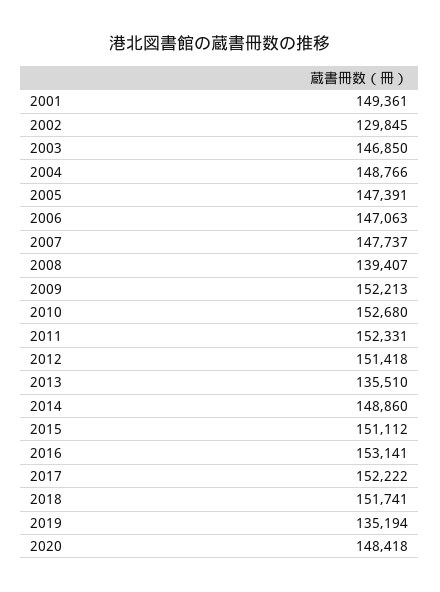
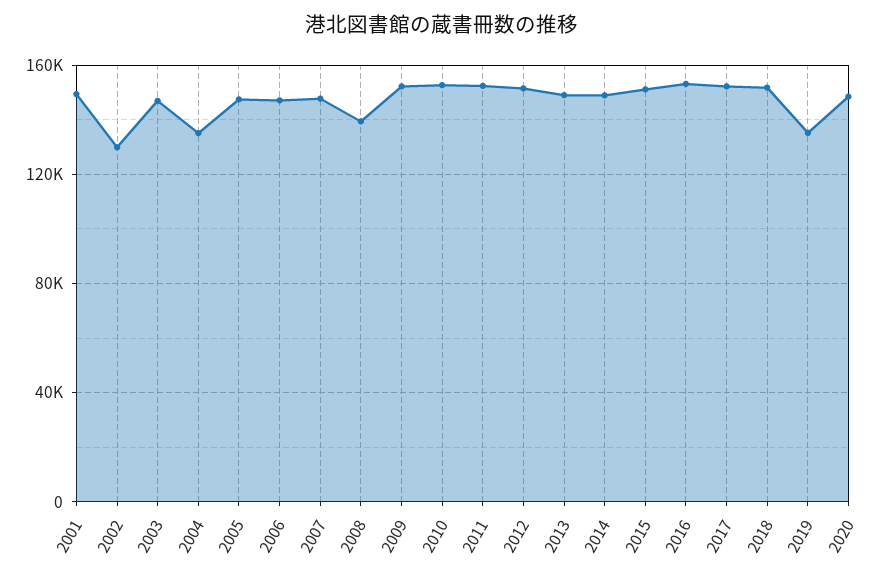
2004: 148766 -> 135000
2013: 135510 -> 150000

